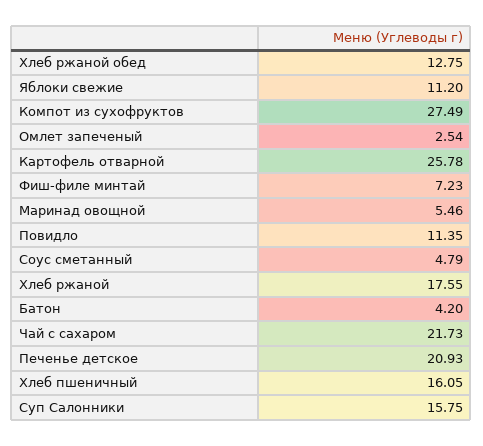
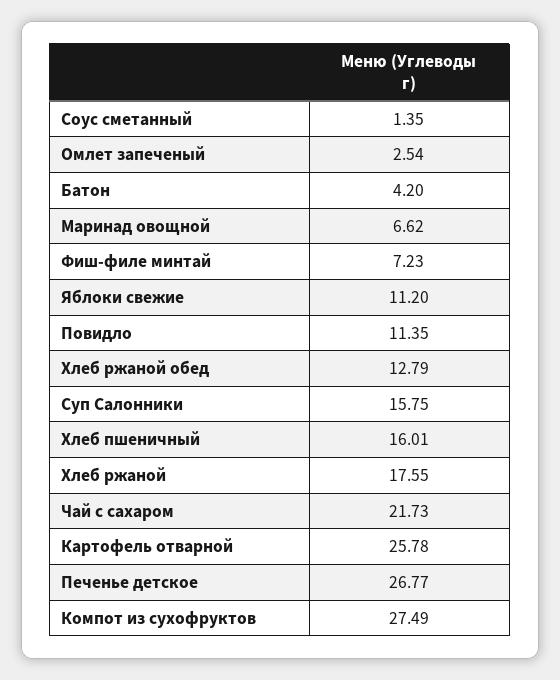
Хлеб ржаной обед: 12.75 -> 12.79
Маринад овощной: 5.46 -> 6.62
Соус сметанный: 4.79 -> 1.35
Печенье детское: 20.93 -> 26.77
Хлеб пшеничный: 16.05 -> 16.01

